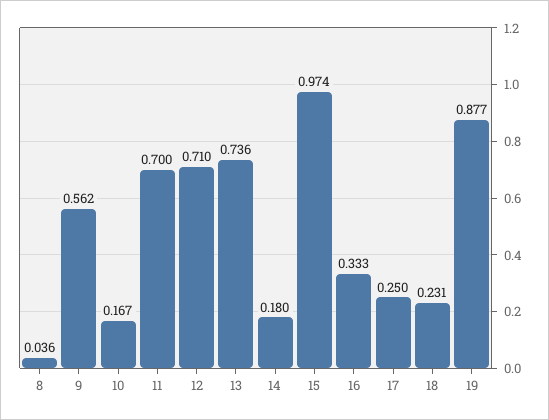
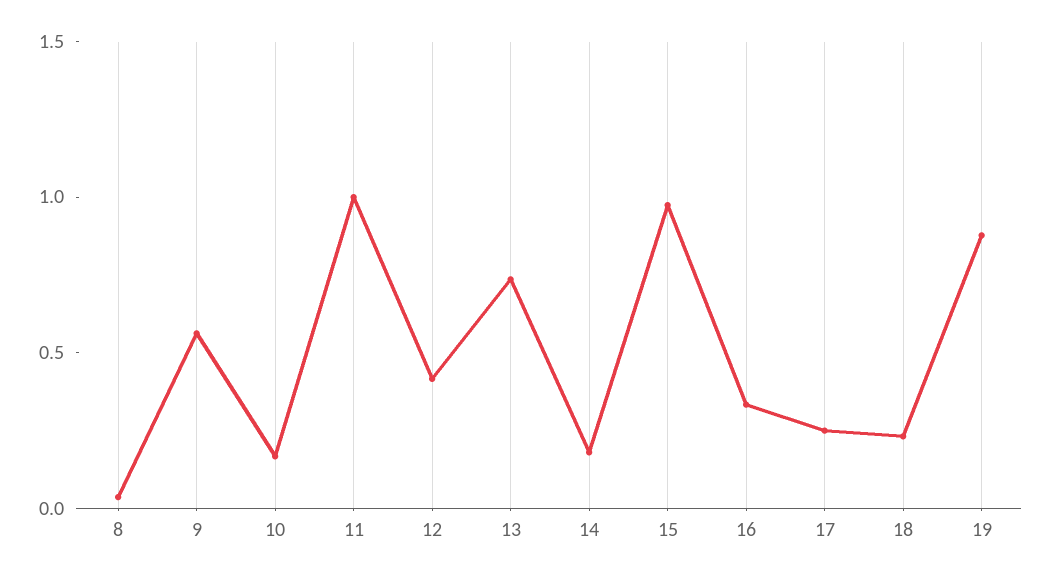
11: 0.7 -> 1
12: 0.71 -> 0.4

